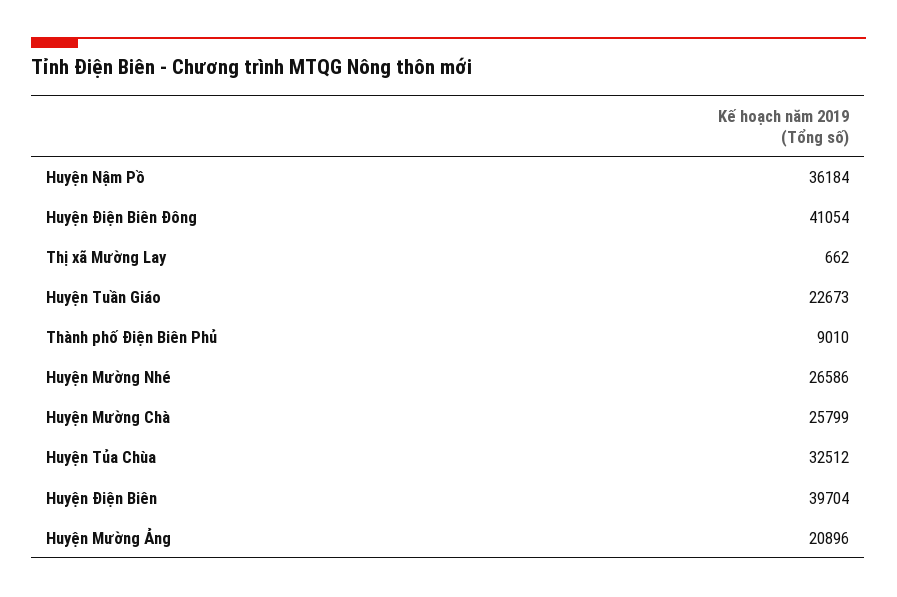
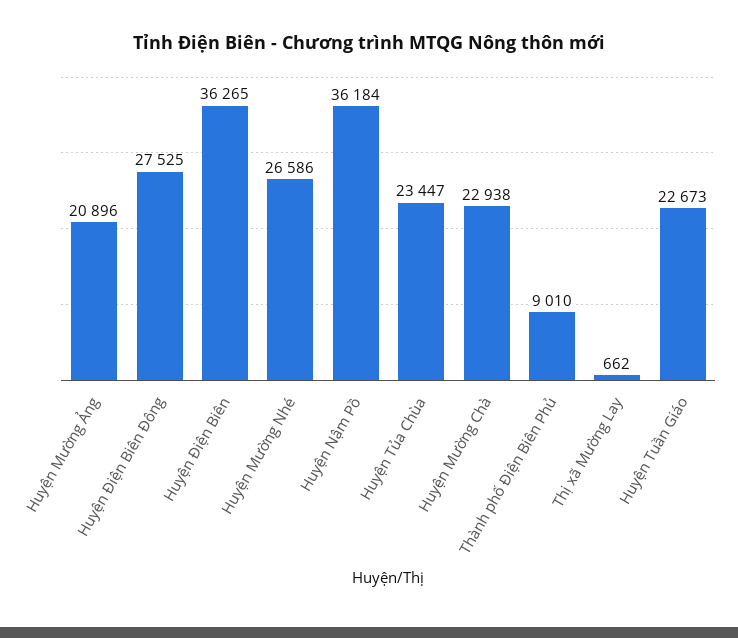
Huyện Điện Biên Đông: 41054 -> 27525
Huyện Mường Chà: 25799 -> 22938
Huyện Tủa Chùa: 32512 -> 23447
Huyện Điện Biên: 39704 -> 36265

